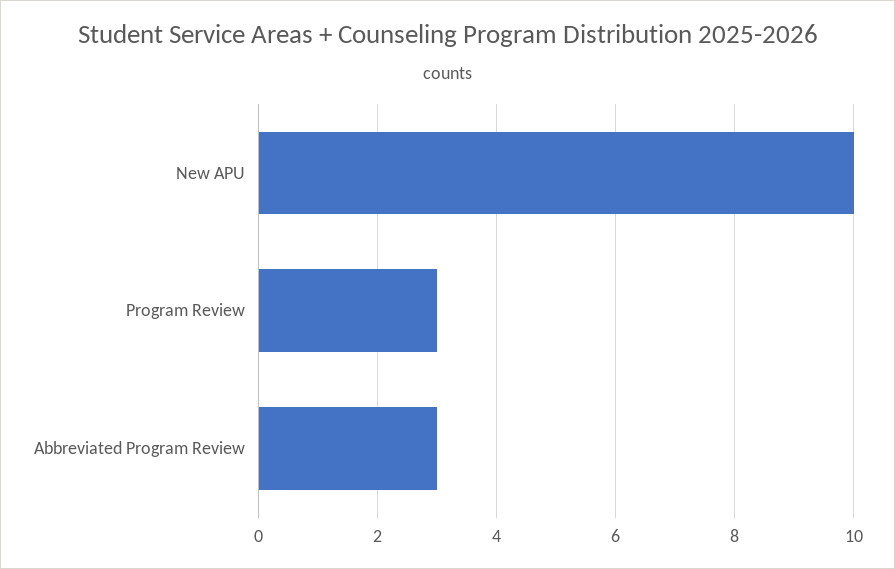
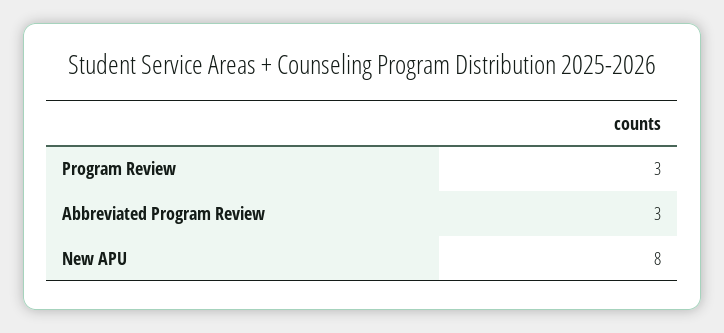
New APU: 10 -> 8

